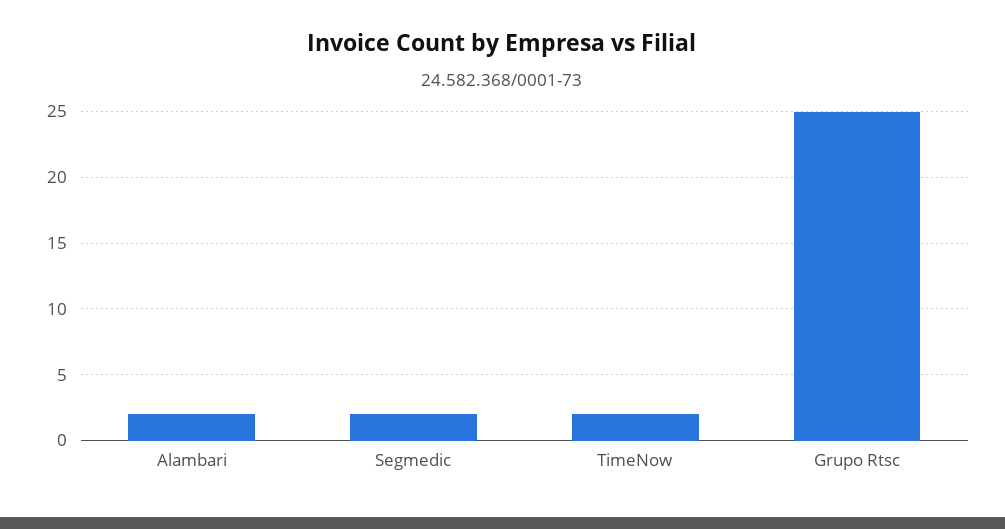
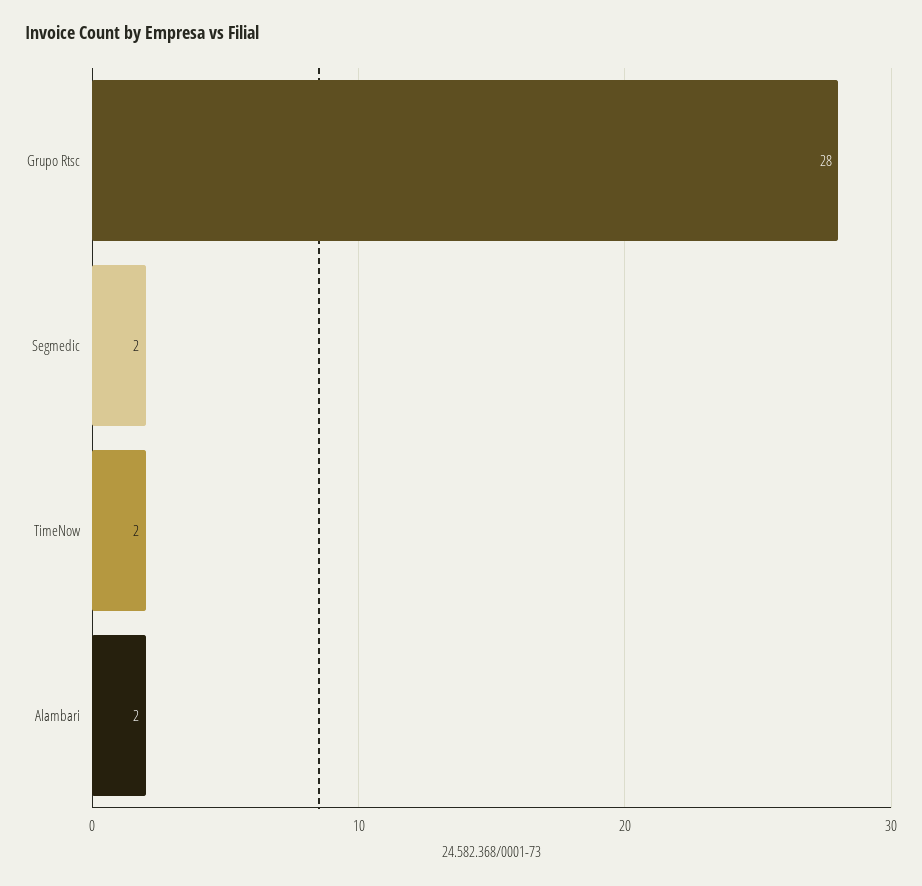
Grupo Rtsc: 25 -> 28

